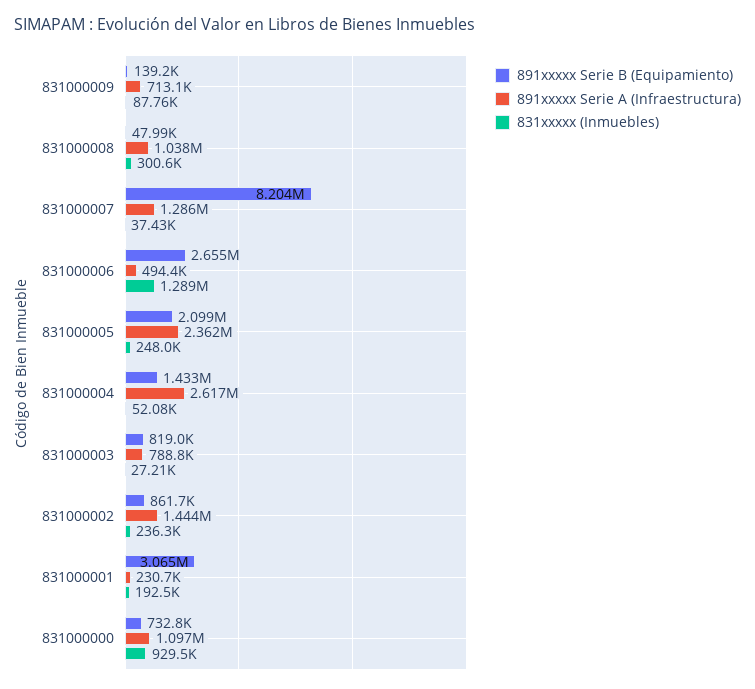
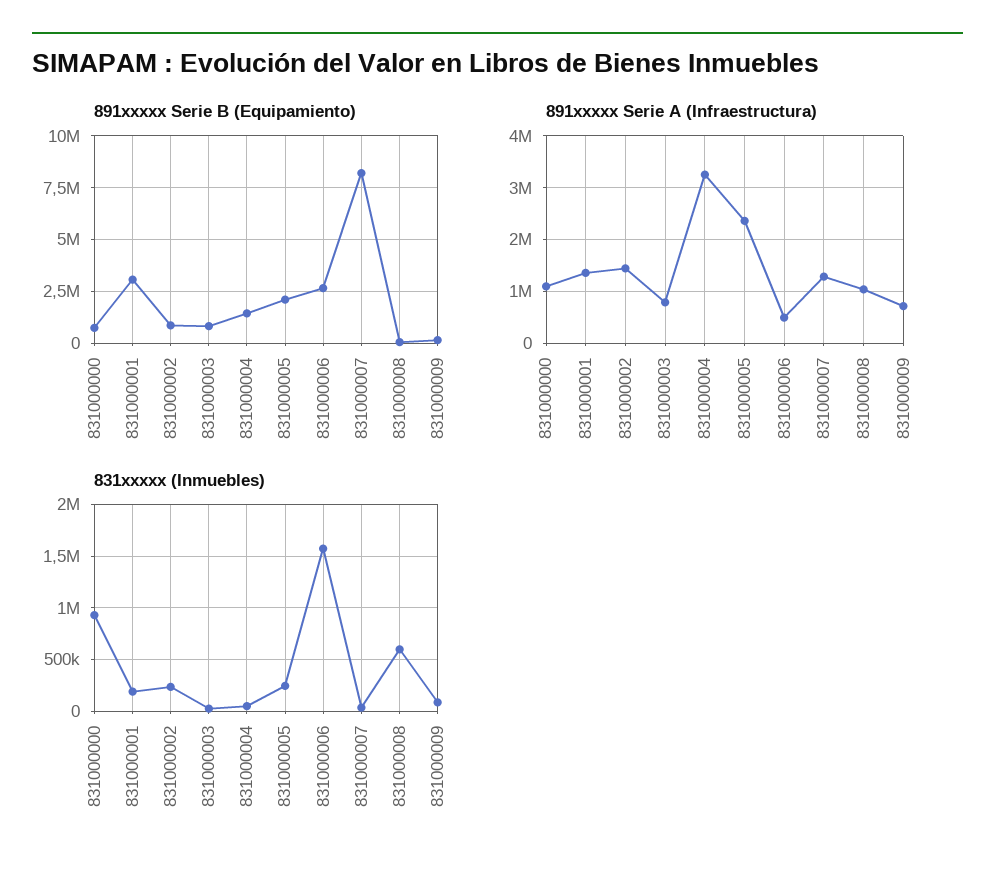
831xxxxx (Inmuebles), 831000008: 300600 -> 600000
831xxxxx (Inmuebles), 831000006: 1289000 -> 1600000
891xxxxx Serie A (Infraestructura), 831000004: 2617000 -> 3200000
891xxxxx Serie A (Infraestructura), 831000001: 230700 -> 1400000

